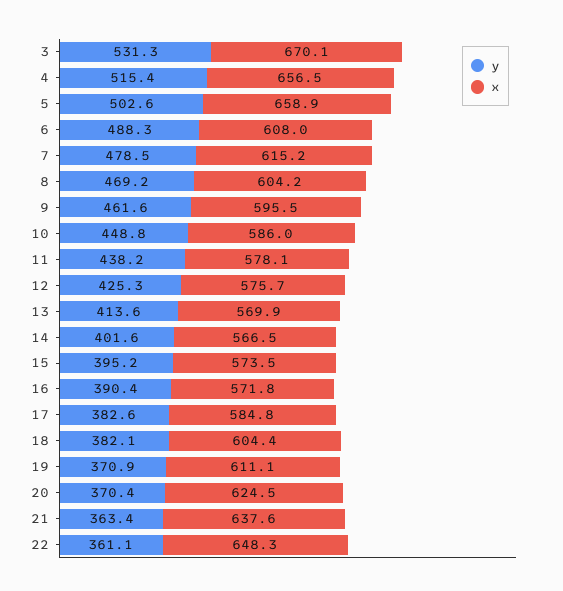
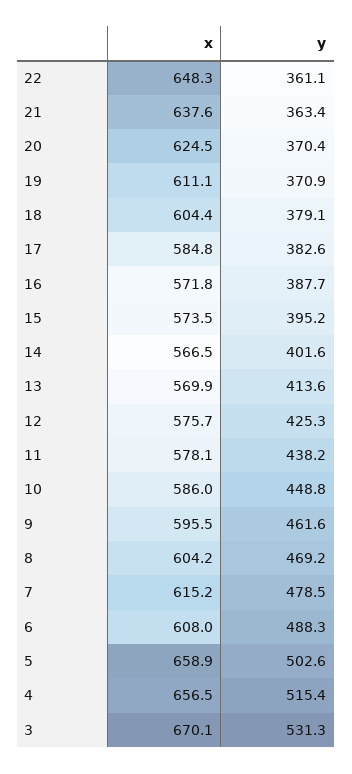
y, 16: 390.4 -> 387.7
y, 18: 382.1 -> 379.1

